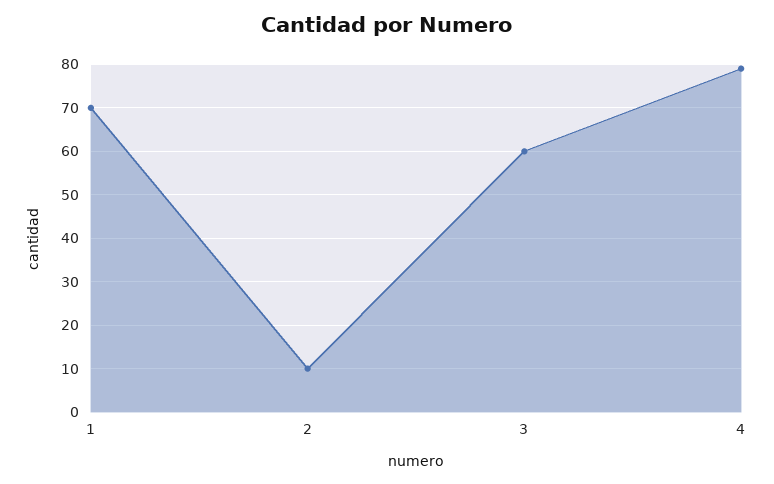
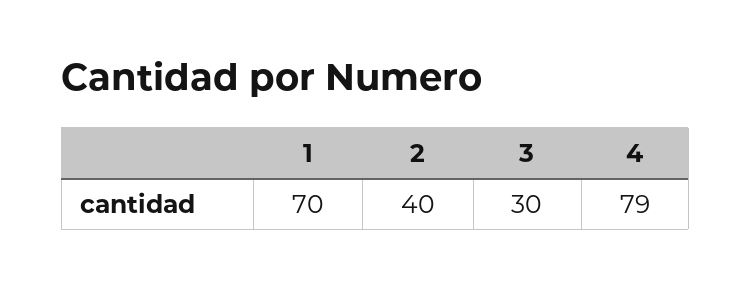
2: 10 -> 40
3: 60 -> 30

